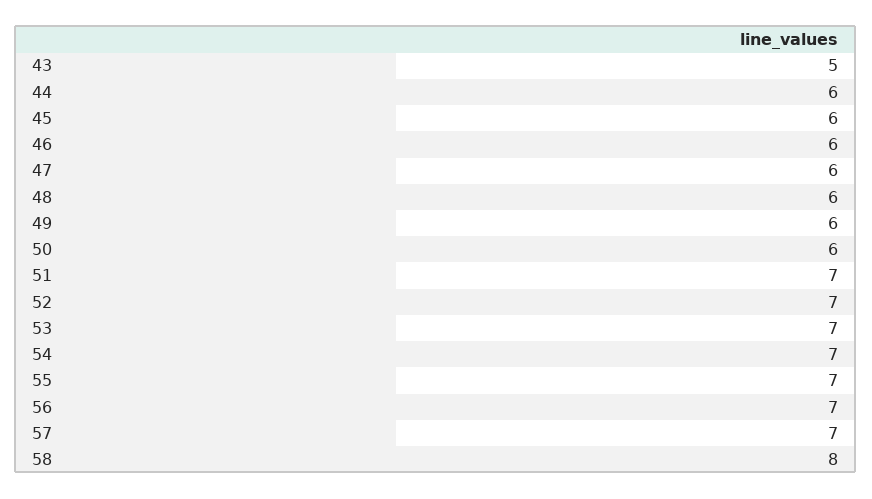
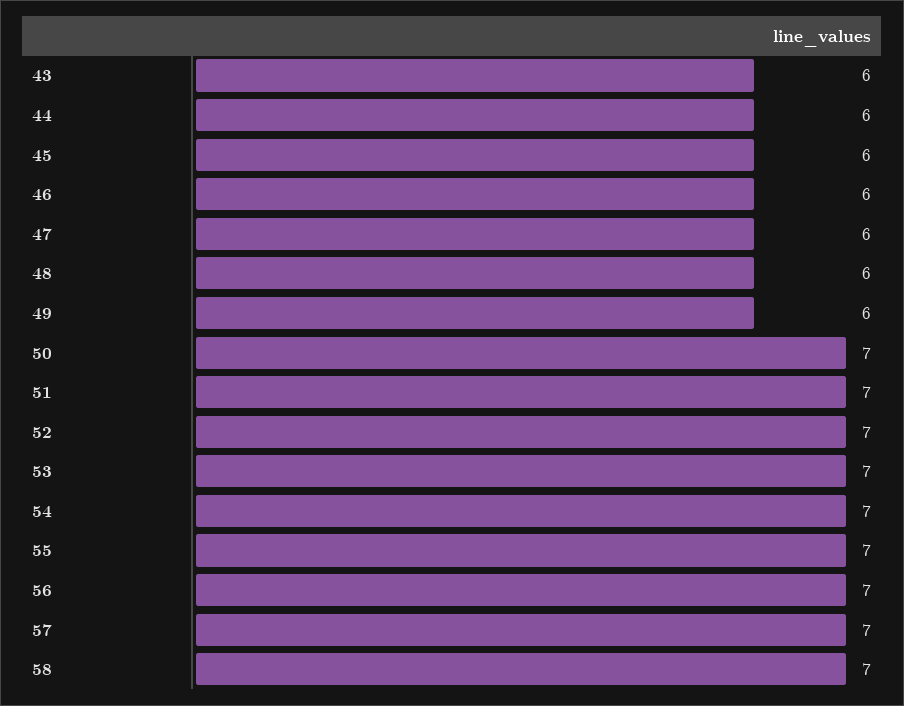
43: 5 -> 6
50: 6 -> 7
58: 8 -> 7

